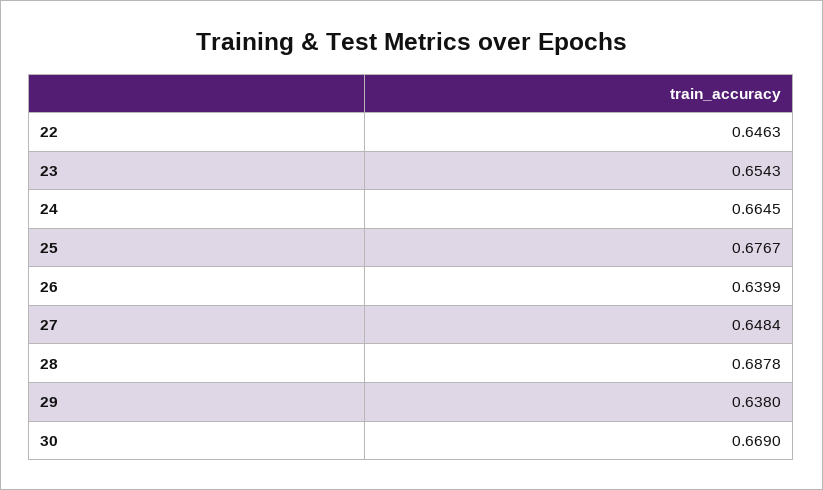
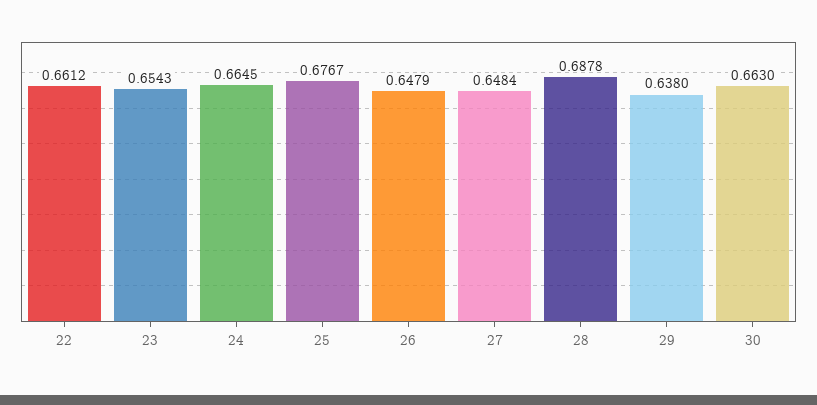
22: 0.6463 -> 0.6612
26: 0.6399 -> 0.6479
30: 0.669 -> 0.663

